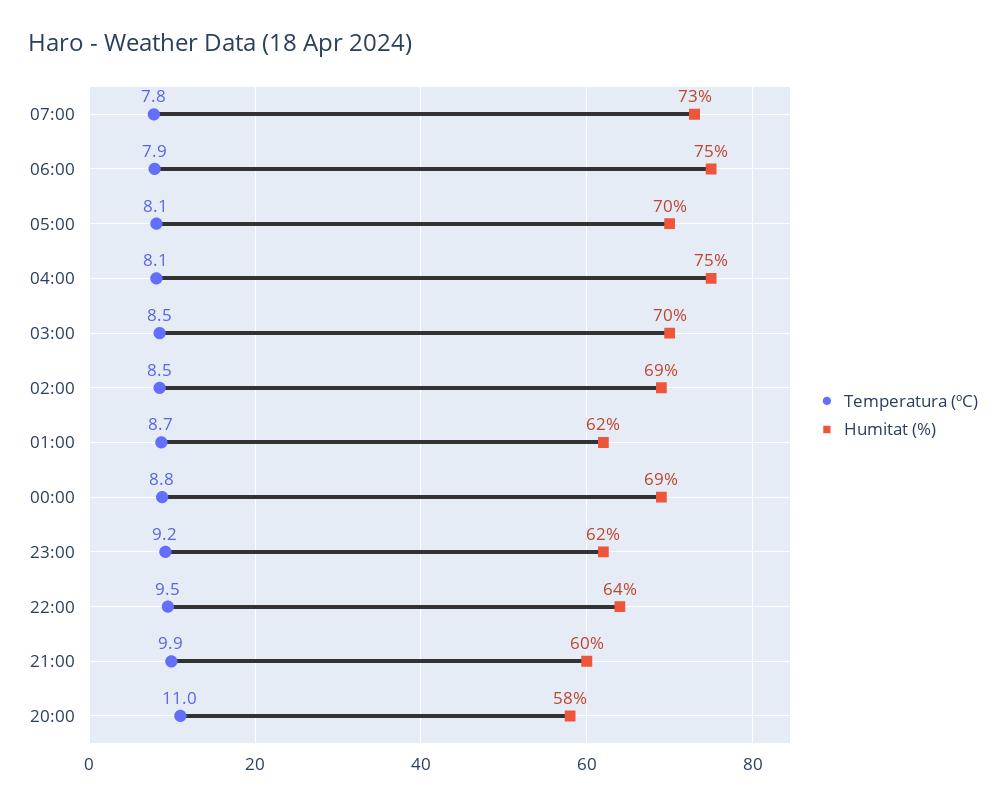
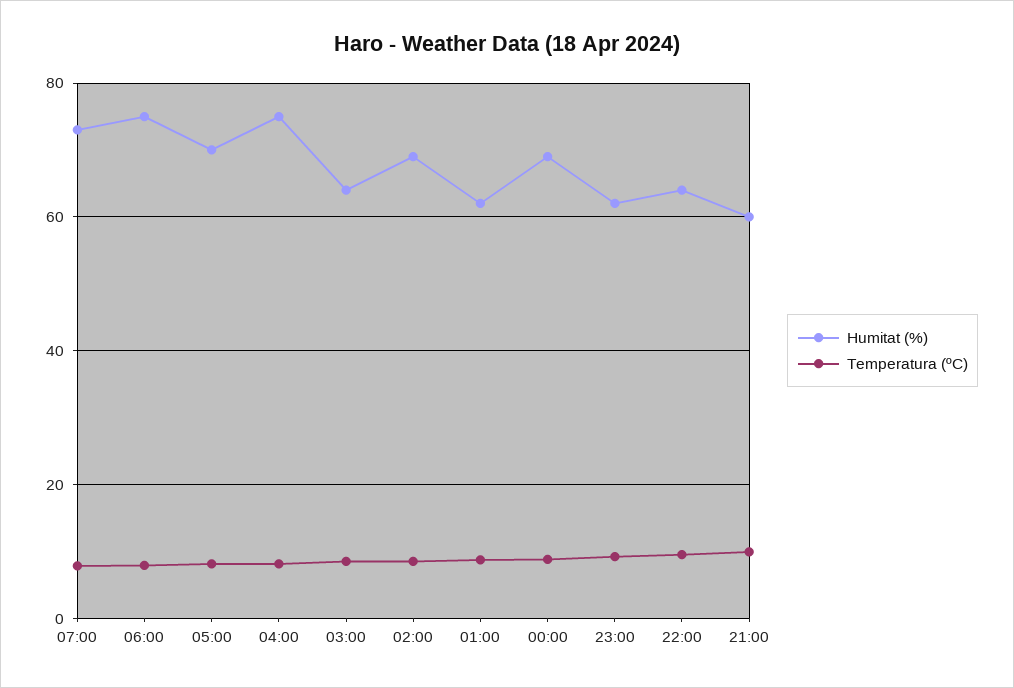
Humitat (%), 03:00: 70 -> 64
Temperatura (ºC), 20:00: 11 -> none
Humitat (%), 20:00: 58 -> none

